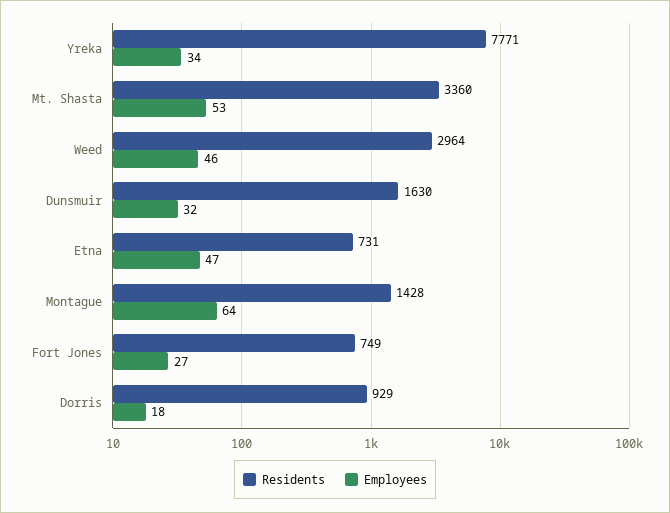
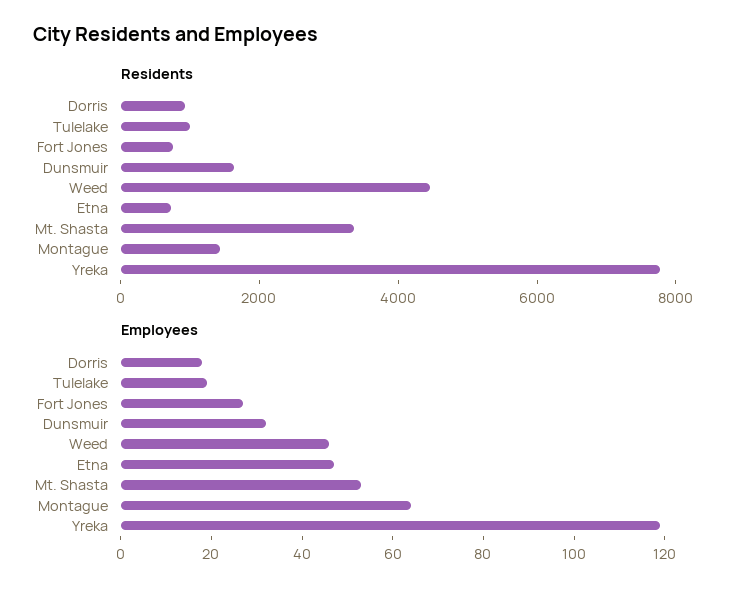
Employees, Yreka: 34 -> 120
Residents, Weed: 2964 -> 4500
Residents, Tulelake: none -> 1000
Employees, Tulelake: none -> 20

